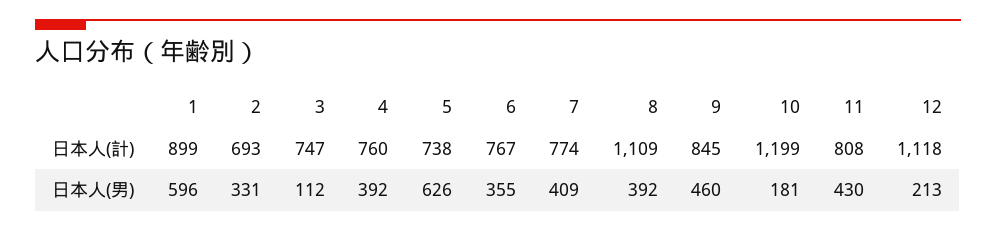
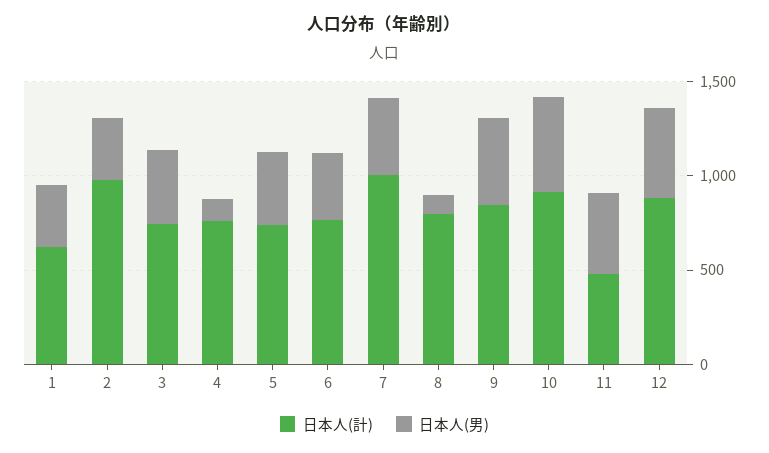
日本人(計), 1: 899 -> 600
日本人(計), 2: 693 -> 1000
日本人(計), 7: 774 -> 1000
日本人(計), 8: 1109 -> 800
日本人(計), 10: 1199 -> 900
日本人(計), 11: 808 -> 500
日本人(計), 12: 1118 -> 900
日本人(男), 1: 596 -> 300
日本人(男), 3: 112 -> 400
日本人(男), 4: 392 -> 100
日本人(男), 5: 626 -> 400
日本人(男), 8: 392 -> 100
日本人(男), 10: 181 -> 500
日本人(男), 12: 213 -> 500

